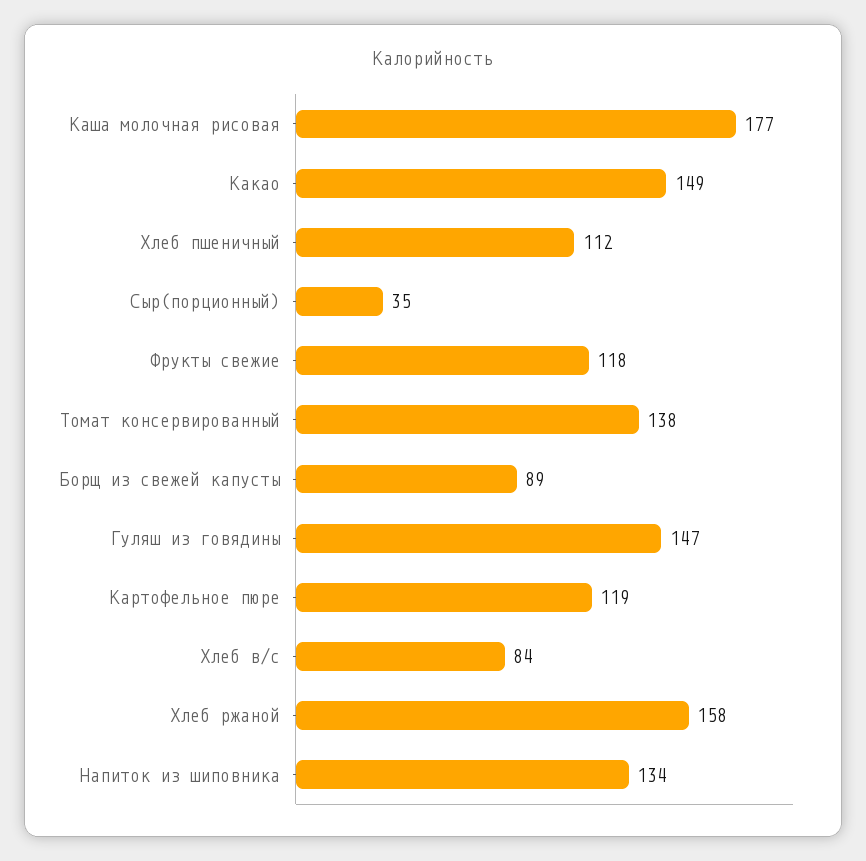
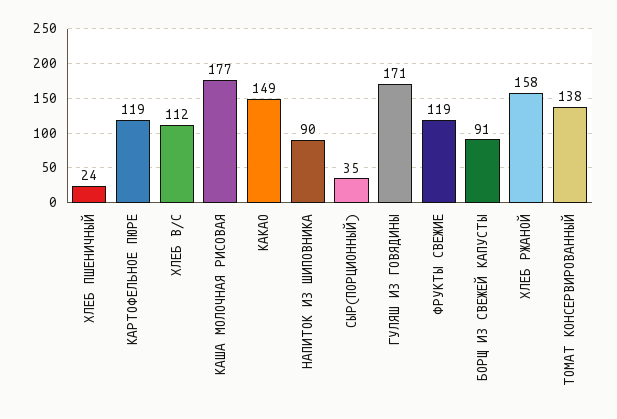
Хлеб пшеничный: 112 -> 24
Фрукты свежие: 118 -> 119
Борщ из свежей капусты: 89 -> 91
Гуляш из говядины: 147 -> 171
Хлеб в/с: 84 -> 112
Напиток из шиповника: 134 -> 90

